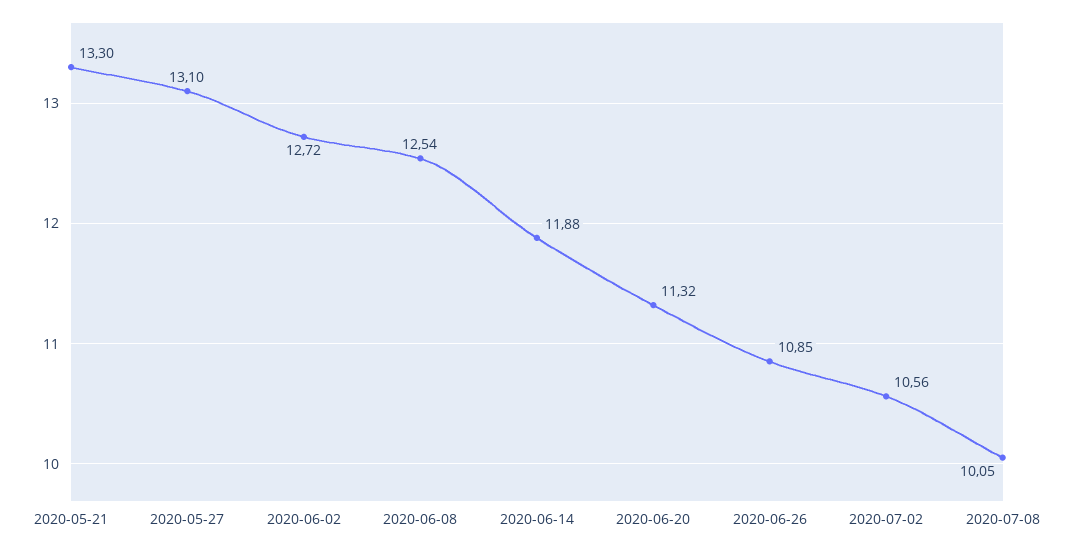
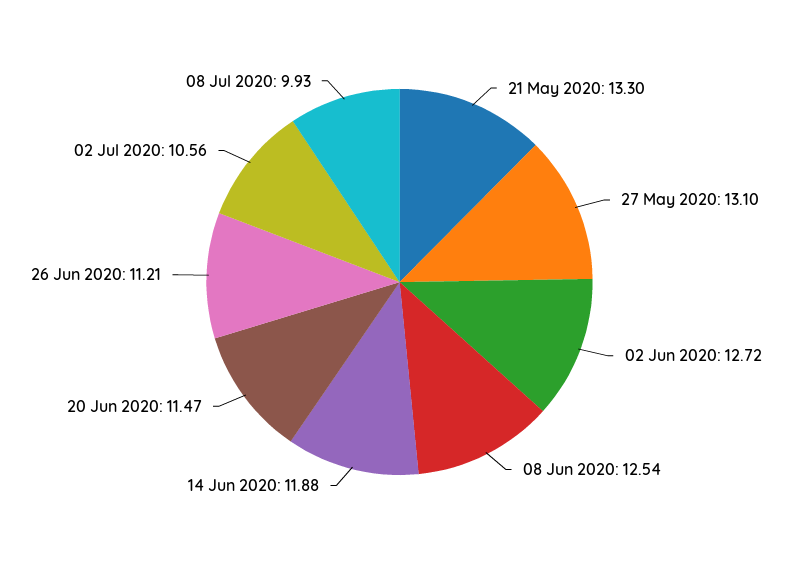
2020-06-20: 11.32 -> 11.47
2020-06-26: 10.85 -> 11.21
2020-07-08: 10.05 -> 9.93

